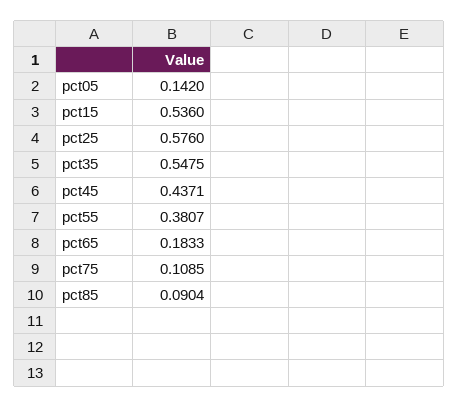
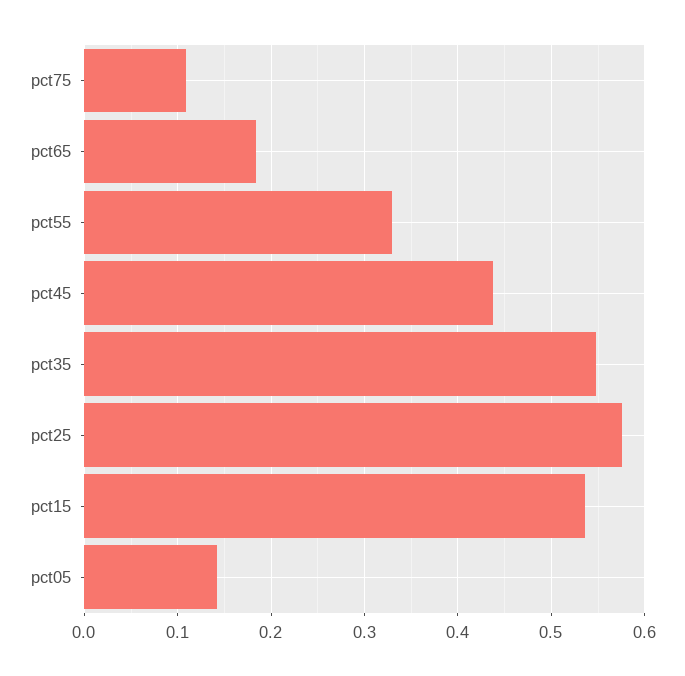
pct55: 0.3807 -> 0.33
pct85: 0.0904 -> none

